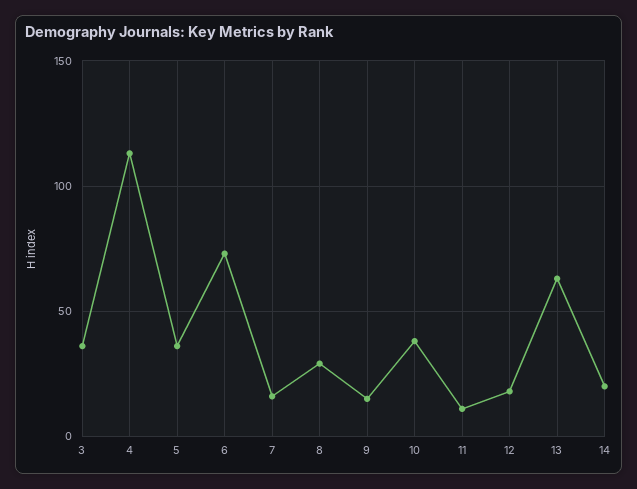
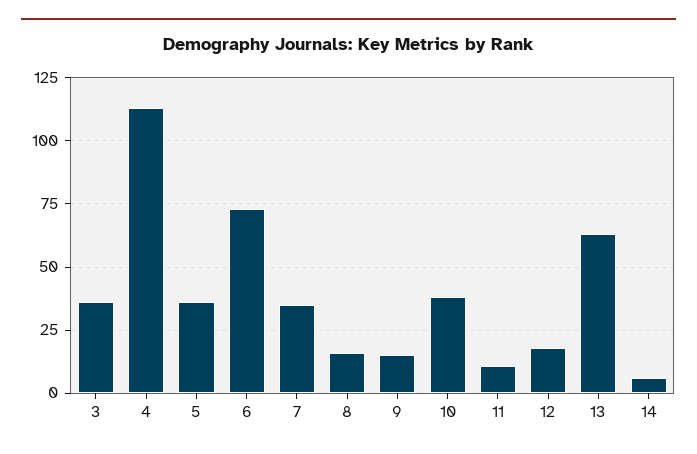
7: 15 -> 35
8: 30 -> 15
14: 20 -> 5

